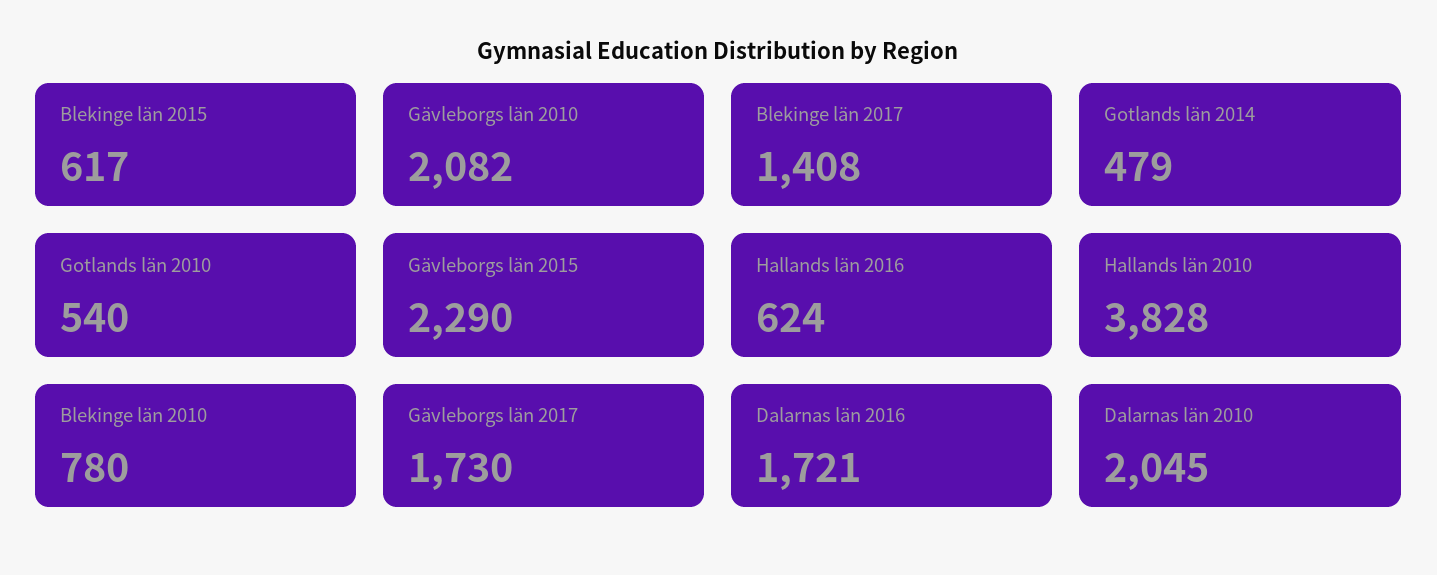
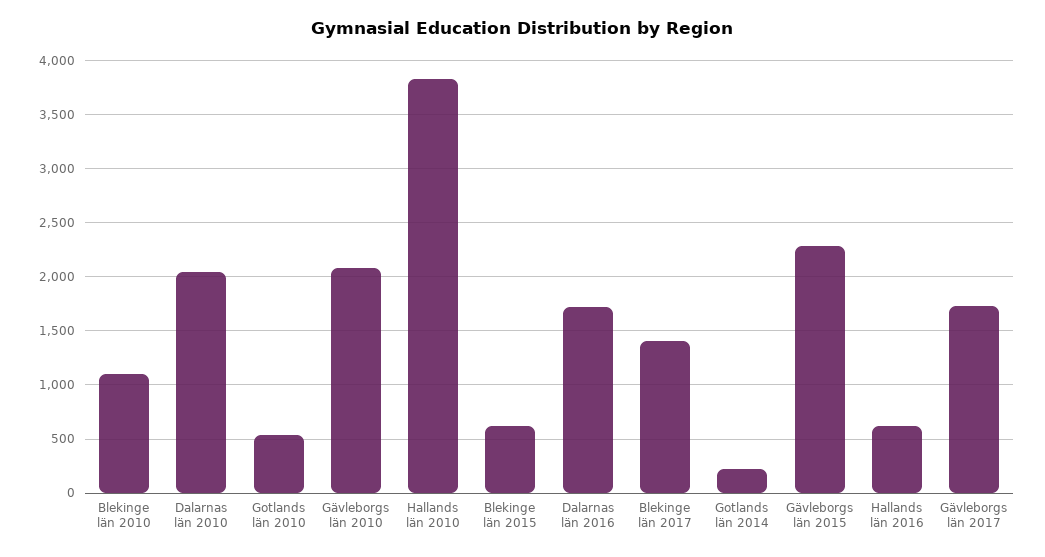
Gotlands län 2014: 479 -> 200
Blekinge län 2010: 780 -> 1100

